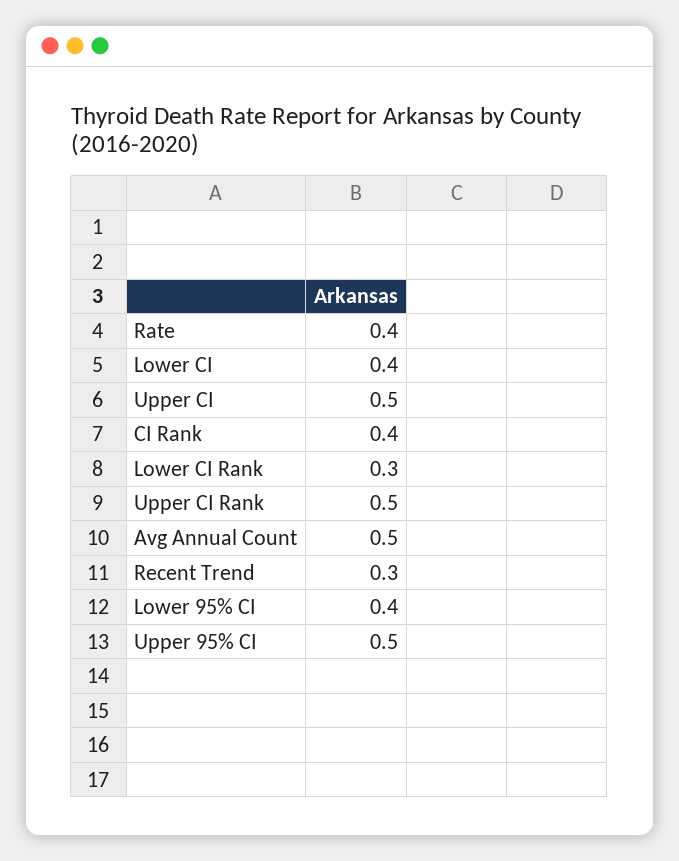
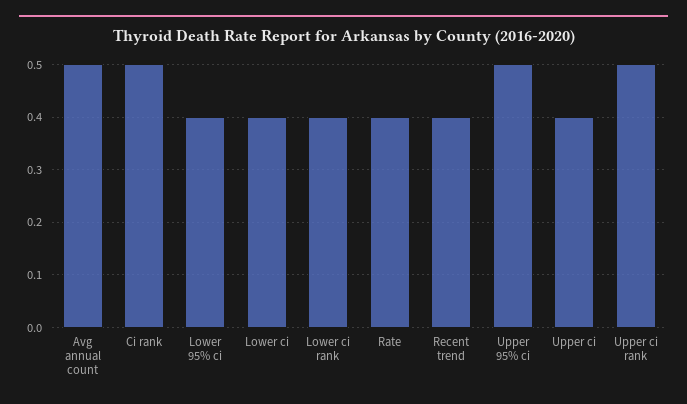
Upper CI: 0.5 -> 0.4
CI Rank: 0.4 -> 0.5
Lower CI Rank: 0.3 -> 0.4
Recent Trend: 0.3 -> 0.4

